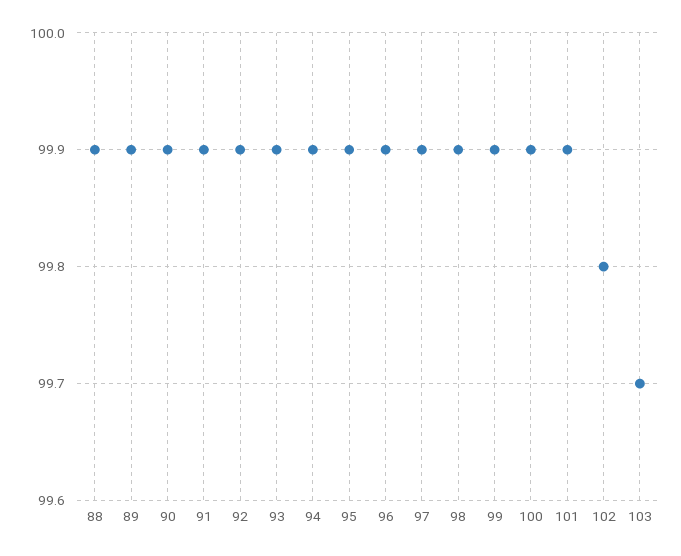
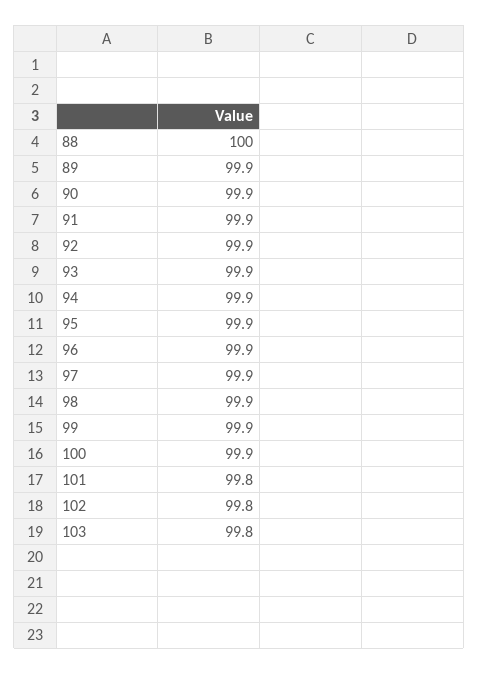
88: 99.9 -> 100
101: 99.9 -> 99.8
103: 99.7 -> 99.8

